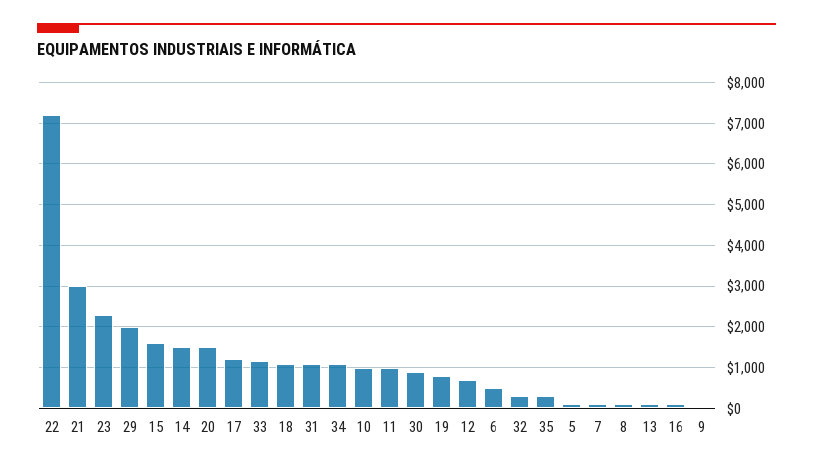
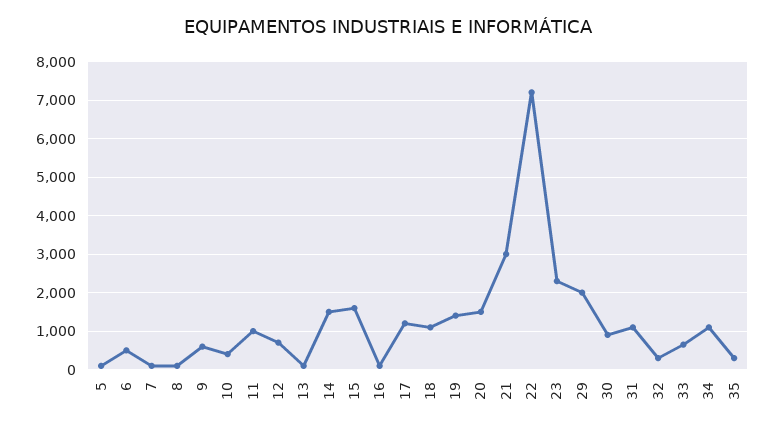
33: 1200 -> 600
10: 1000 -> 400
19: 800 -> 1400
9: 0 -> 600

